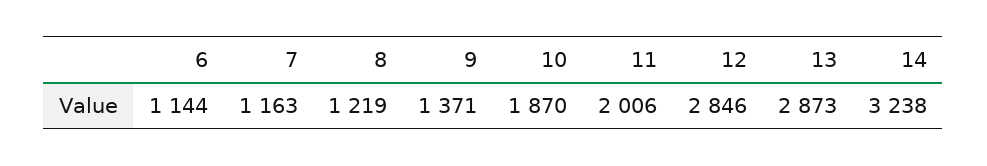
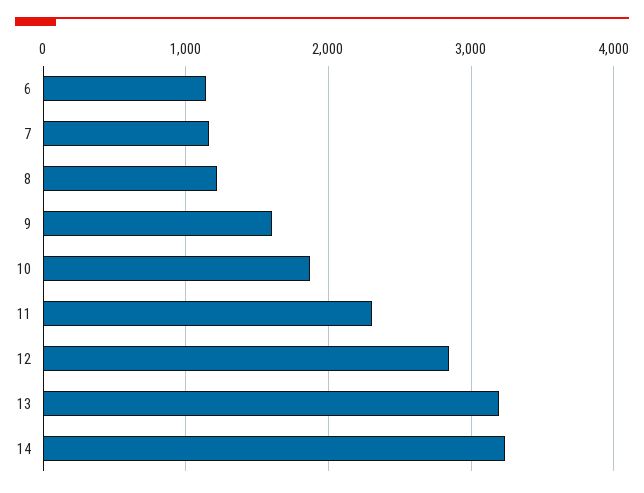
9: 1371 -> 1600
11: 2006 -> 2300
13: 2873 -> 3200

